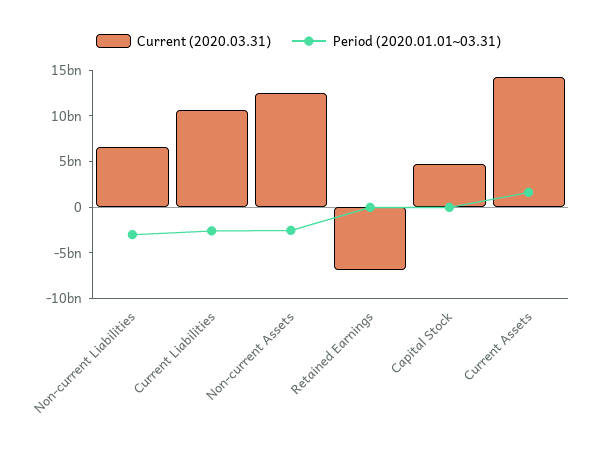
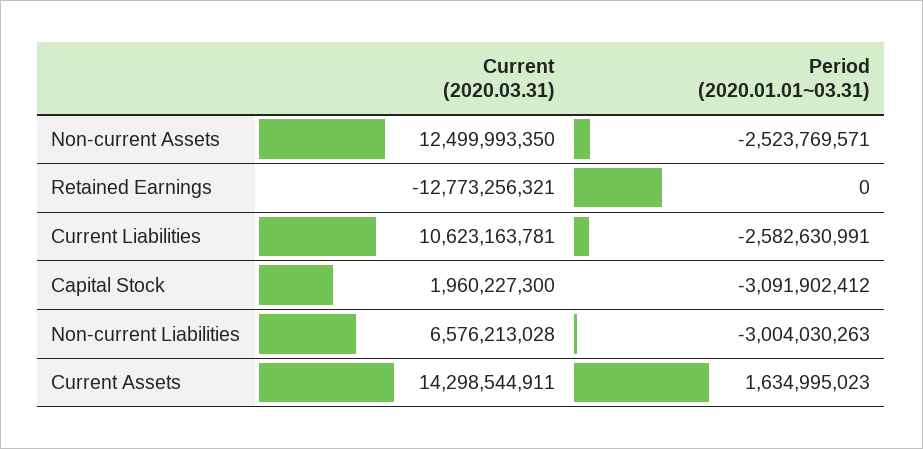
Current (2020.03.31), Retained Earnings: -7000000000 -> -12773256321
Current (2020.03.31), Capital Stock: 5000000000 -> 1960227300
Period (2020.01.01~03.31), Capital Stock: 0 -> -3091902412

